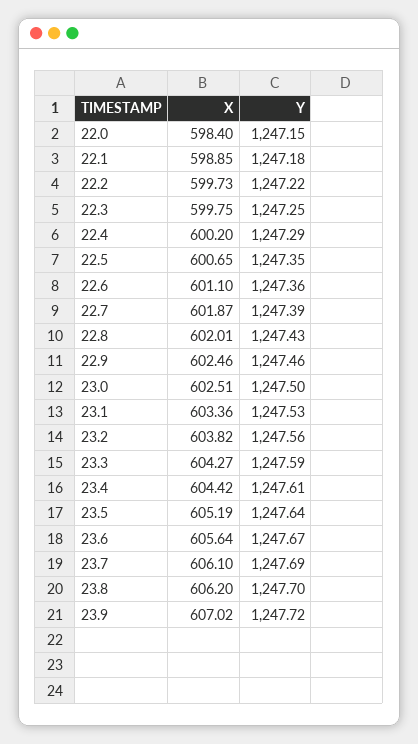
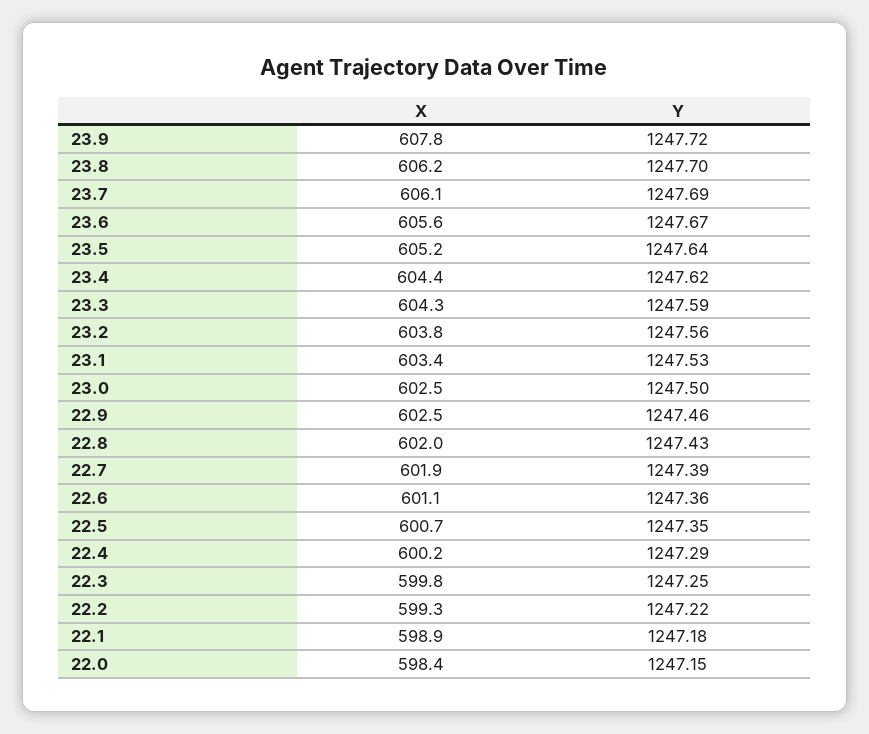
X, 22.2: 599.73 -> 599.3
Y, 23.4: 1247.61 -> 1247.62
X, 23.9: 607.02 -> 607.8

